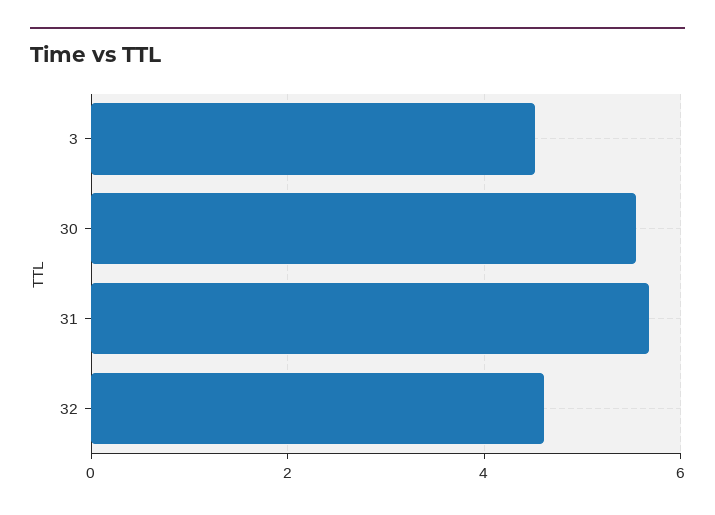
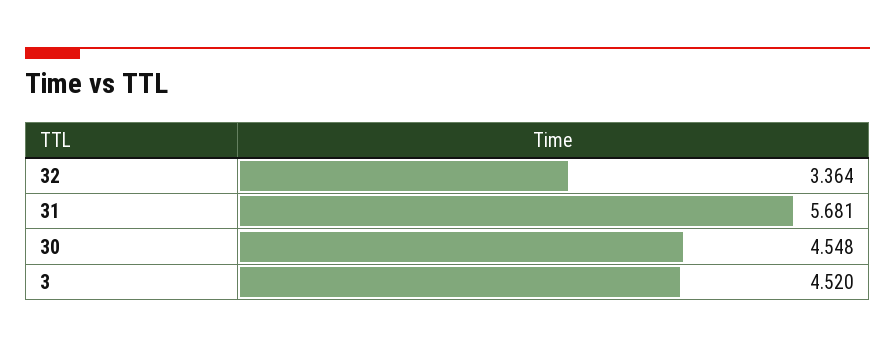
30: 5.6 -> 4.548
32: 4.6 -> 3.364

